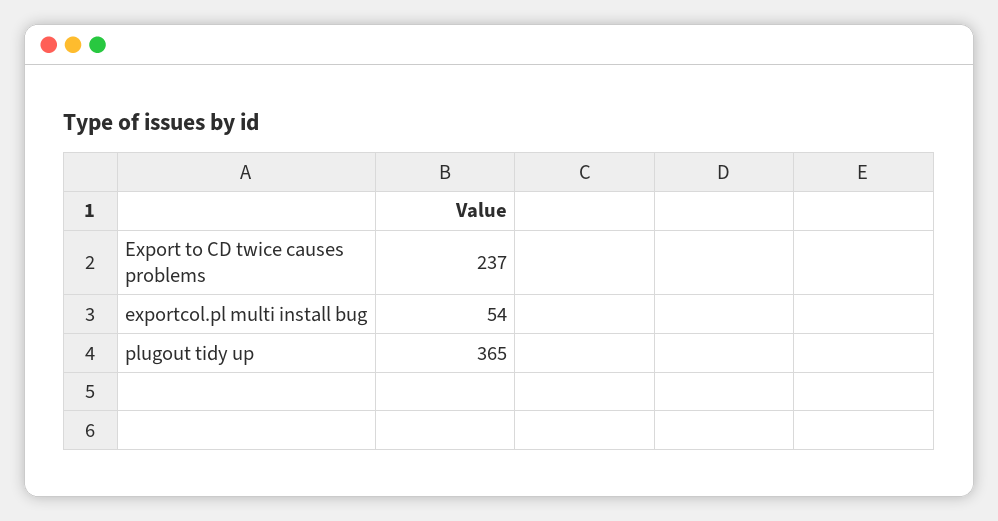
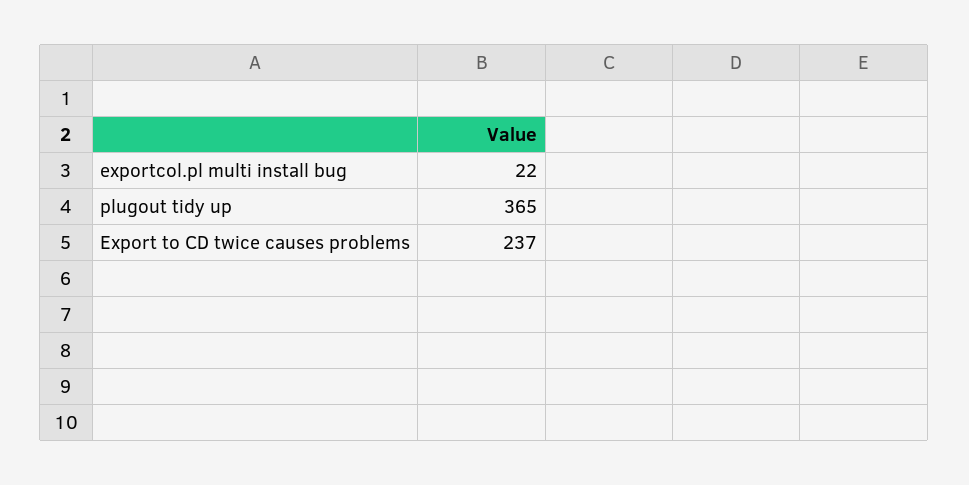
exportcol.pl multi install bug: 54 -> 22

